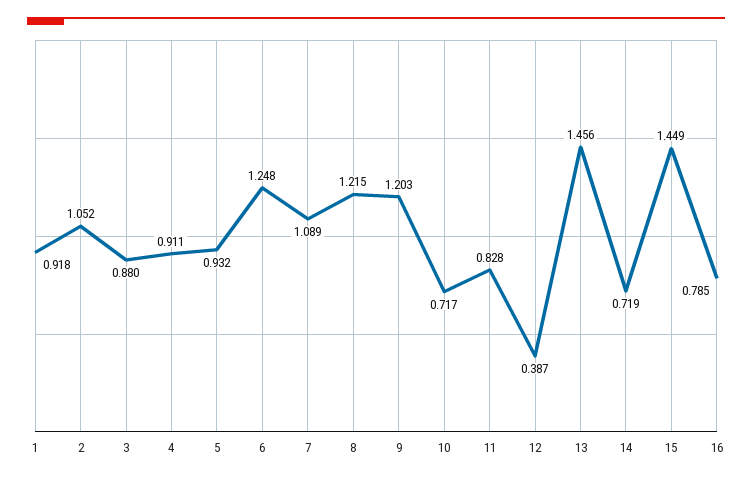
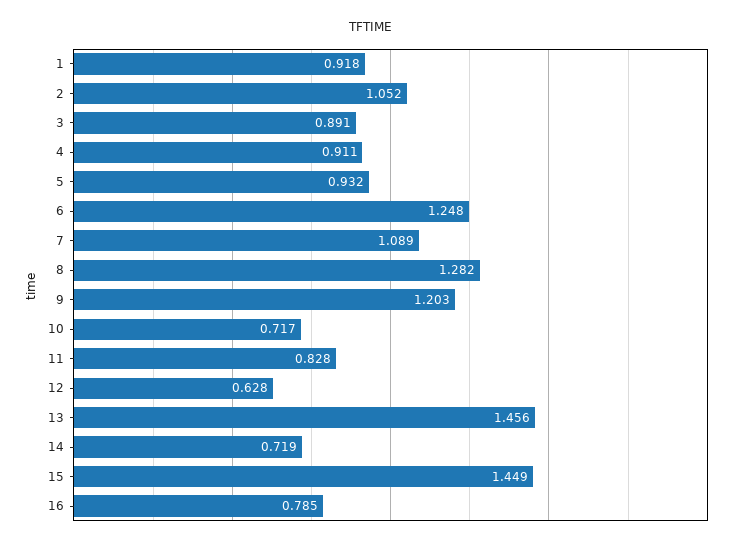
3: 0.88 -> 0.891
8: 1.215 -> 1.282
12: 0.387 -> 0.628

